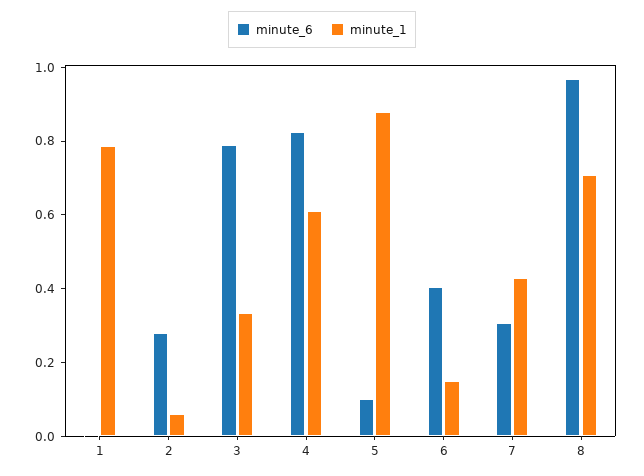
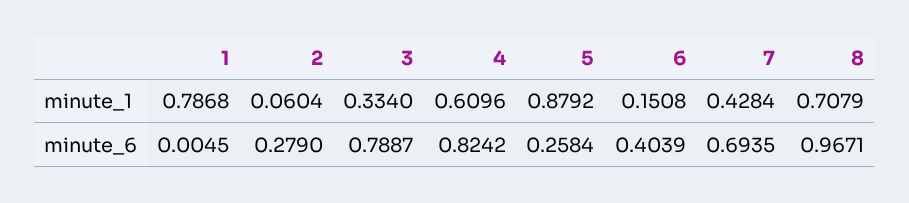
minute_6, 5: 0.1 -> 0.2584
minute_6, 7: 0.3 -> 0.6935

